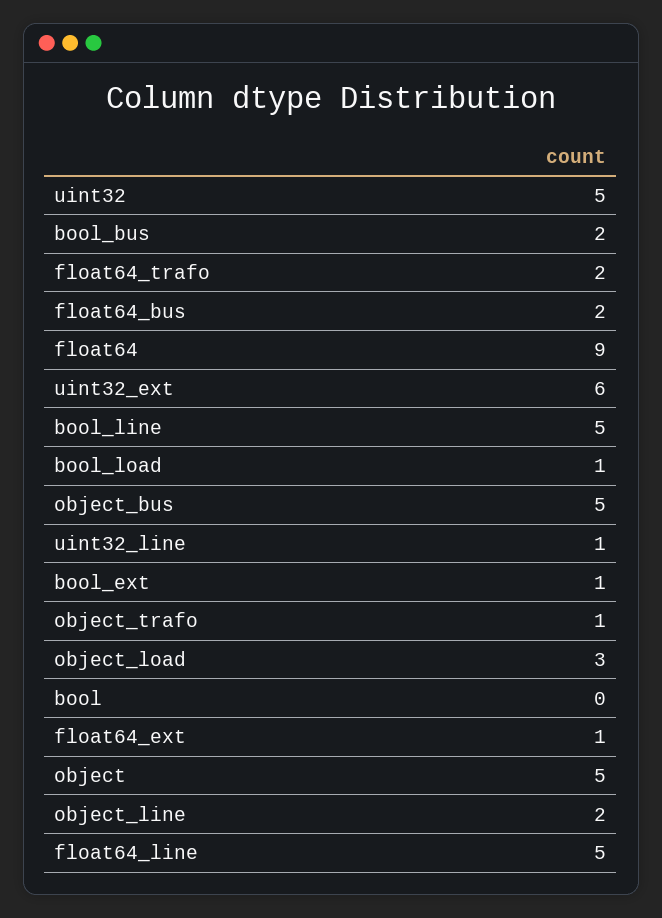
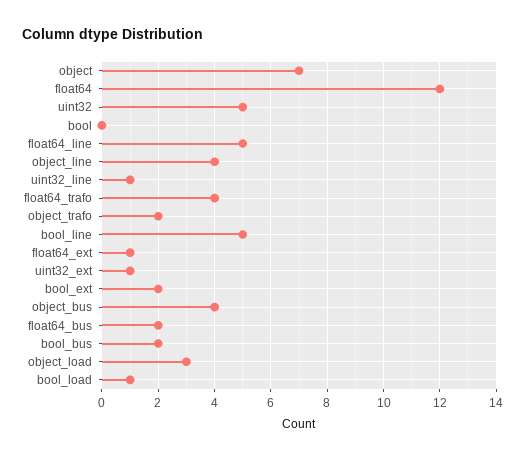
float64_trafo: 2 -> 4
float64: 9 -> 12
uint32_ext: 6 -> 1
object_bus: 5 -> 4
bool_ext: 1 -> 2
object_trafo: 1 -> 2
object: 5 -> 7
object_line: 2 -> 4

